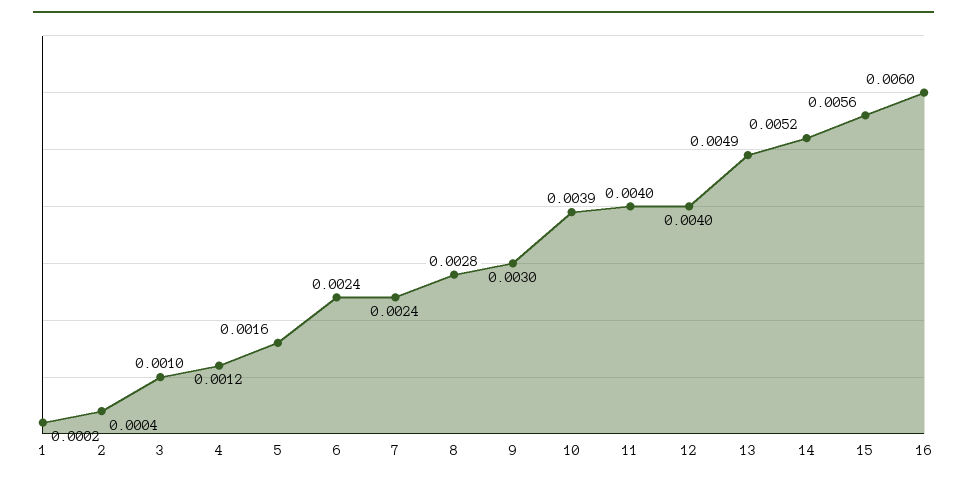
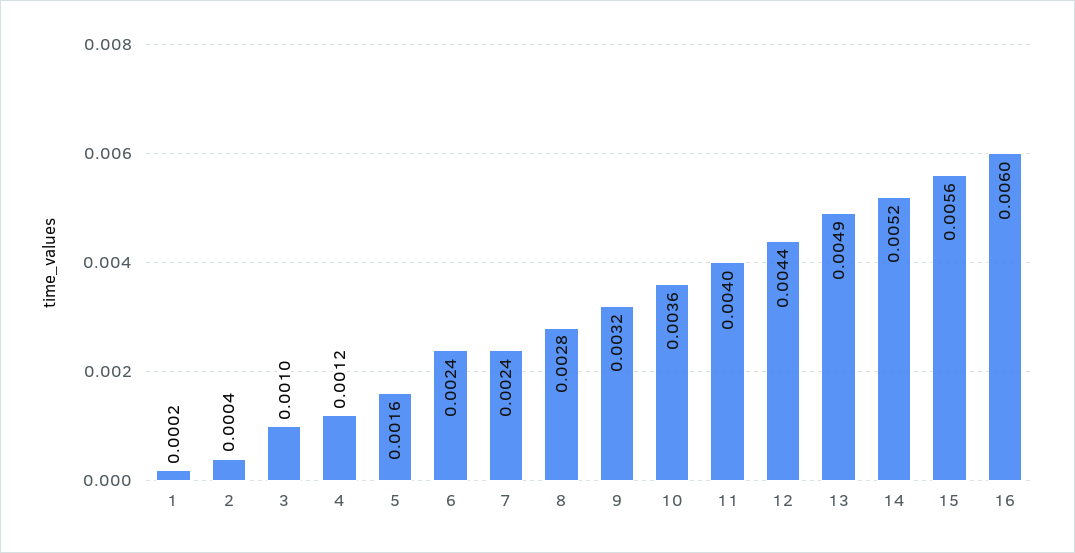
9: 0.003 -> 0.0032
10: 0.0039 -> 0.0036
12: 0.004 -> 0.0044

